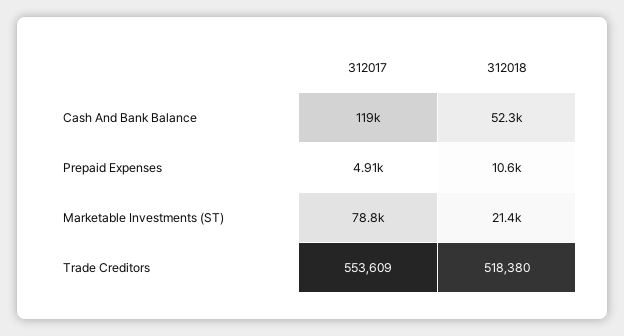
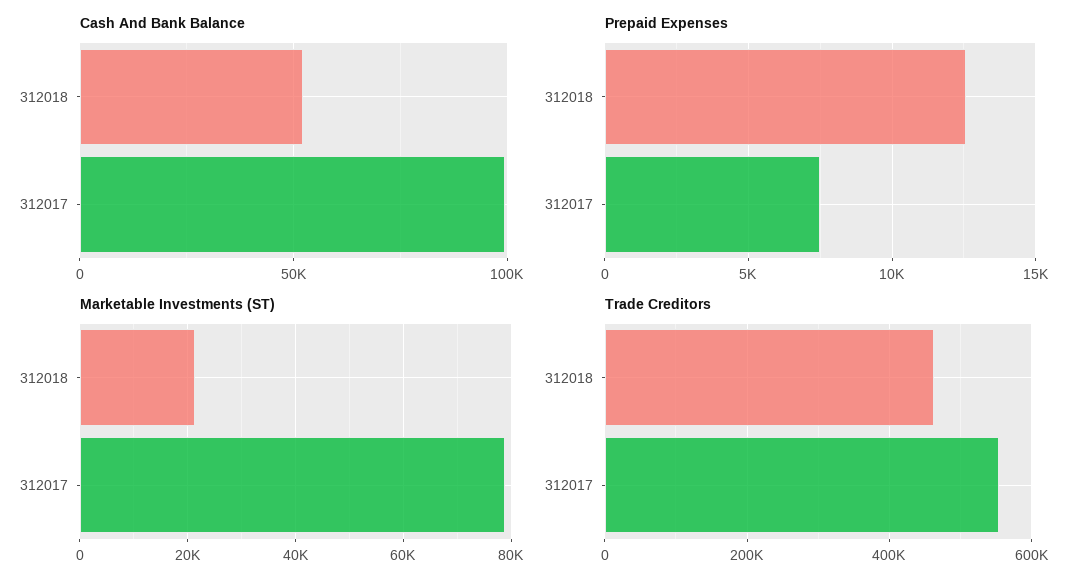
Cash And Bank Balance, 312017: 119000 -> 100000
Prepaid Expenses, 312017: 4910 -> 7500
Prepaid Expenses, 312018: 10600 -> 12500
Trade Creditors, 312018: 518380 -> 460000

